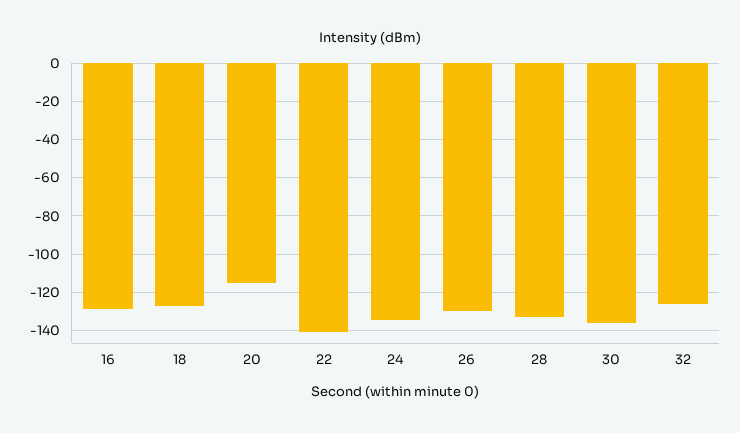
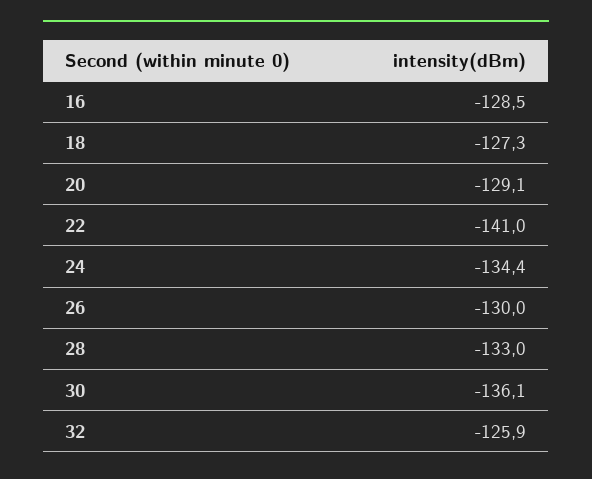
20: -115 -> -129.1

